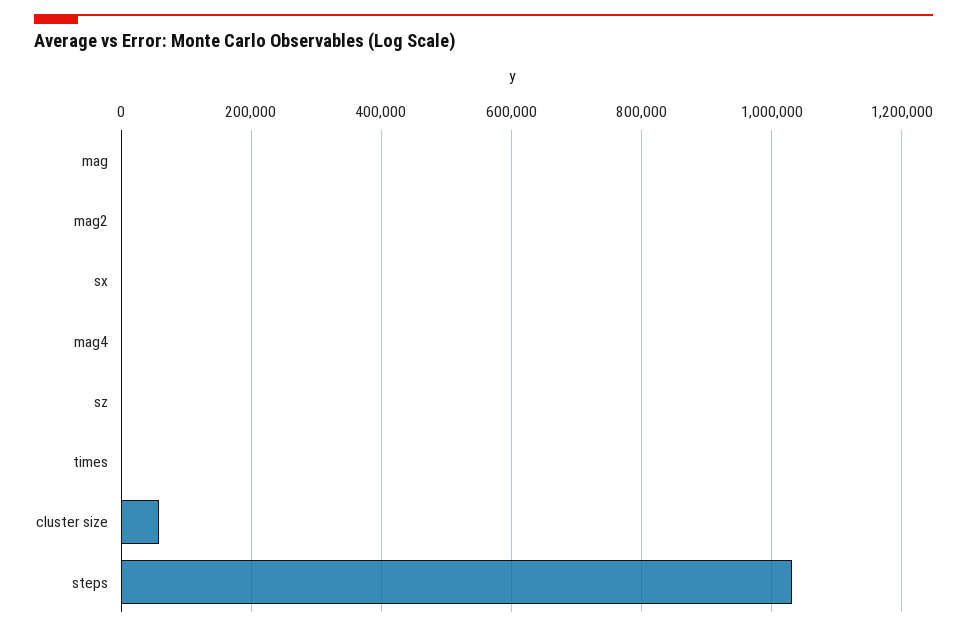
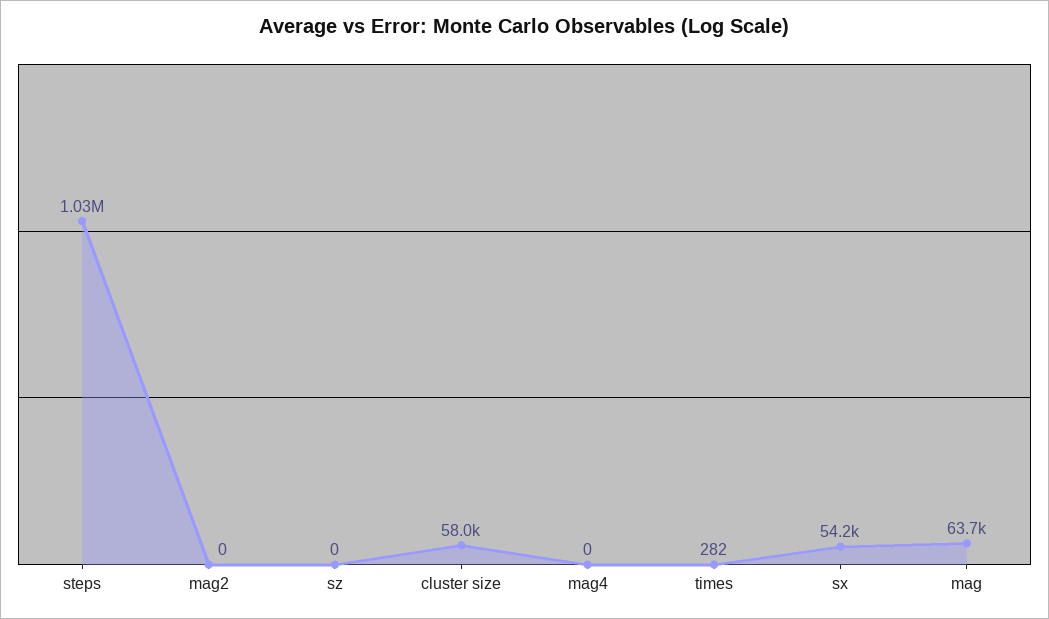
mag: 0 -> 63700
sx: 0 -> 54200

